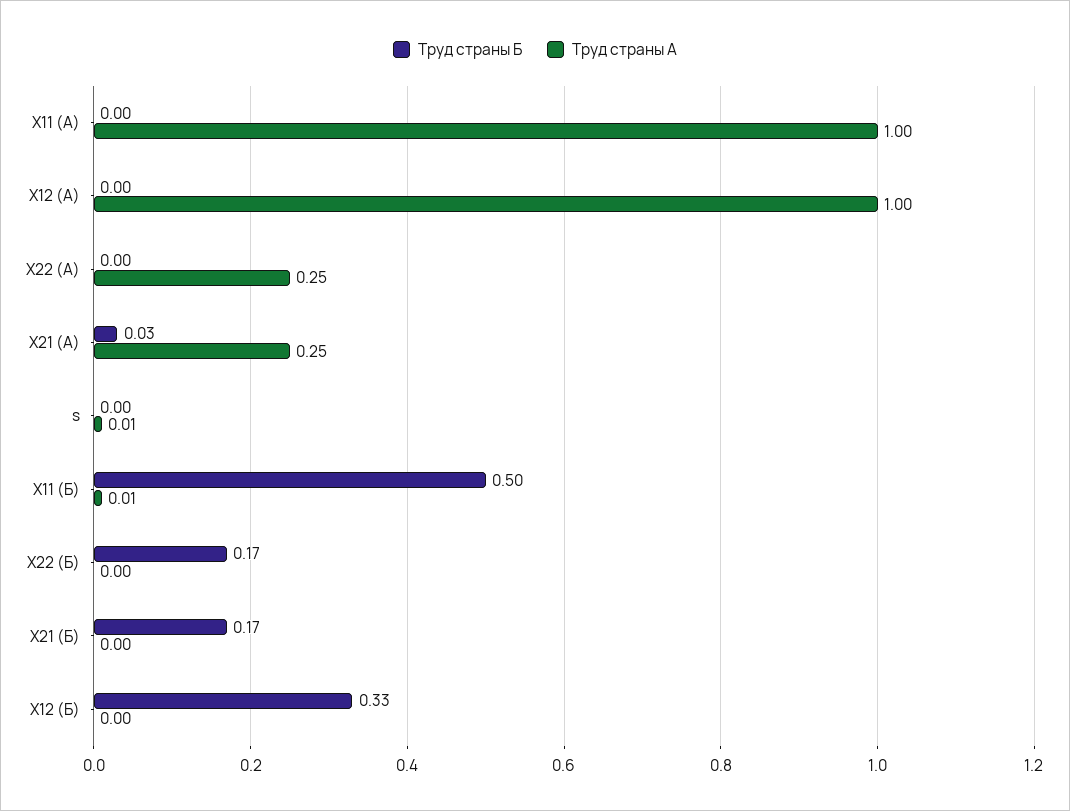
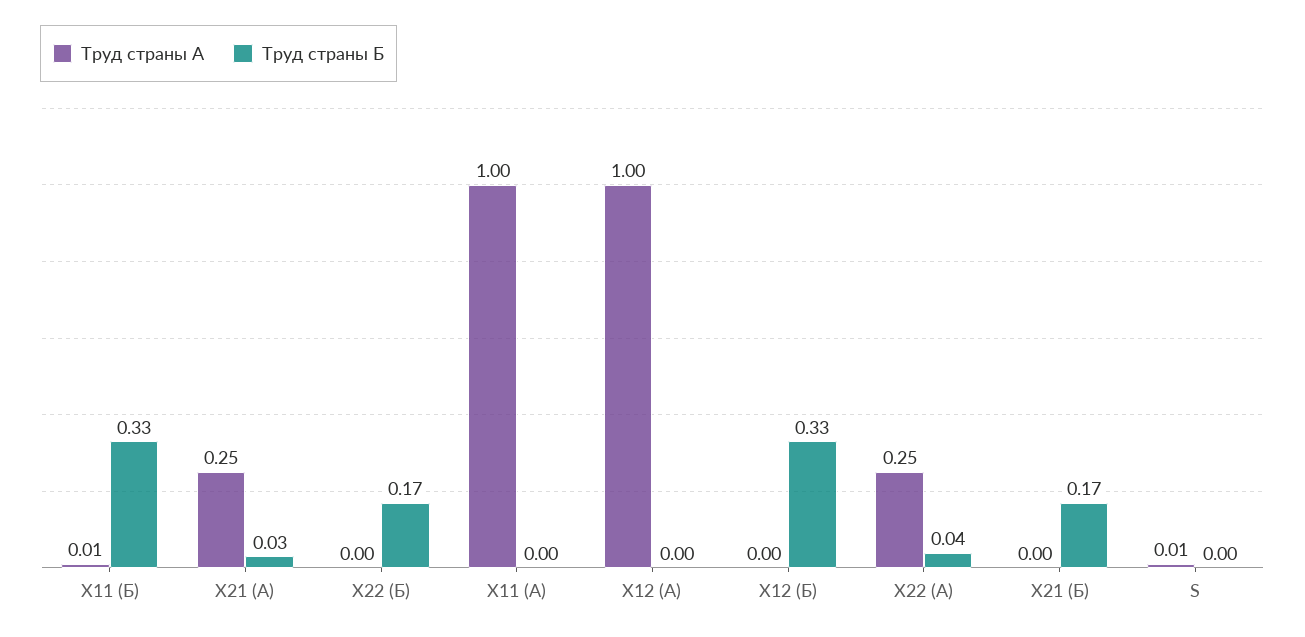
Труд страны Б, X22 (А): 0 -> 0.04
Труд страны Б, X11 (Б): 0.5 -> 0.33

